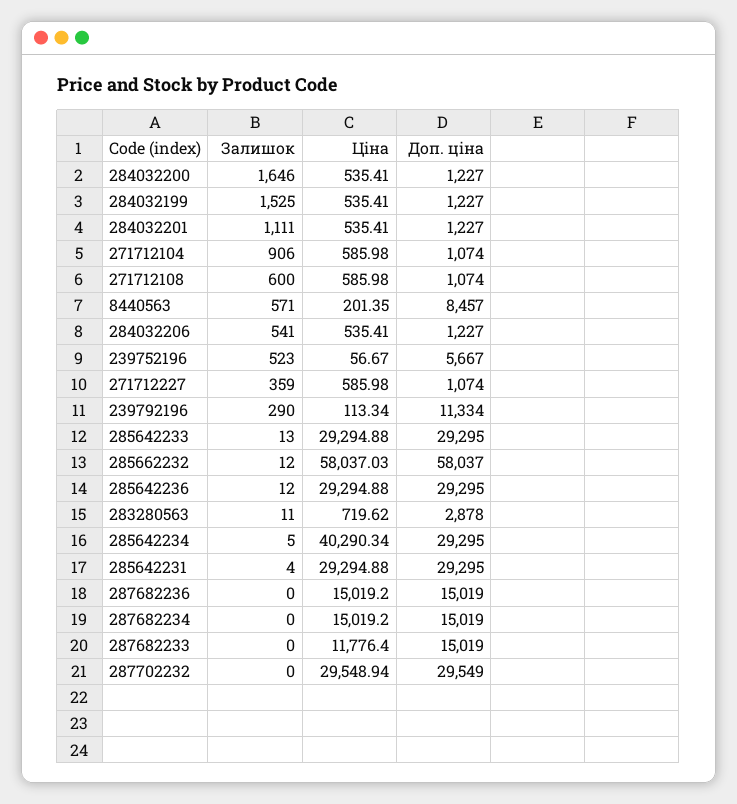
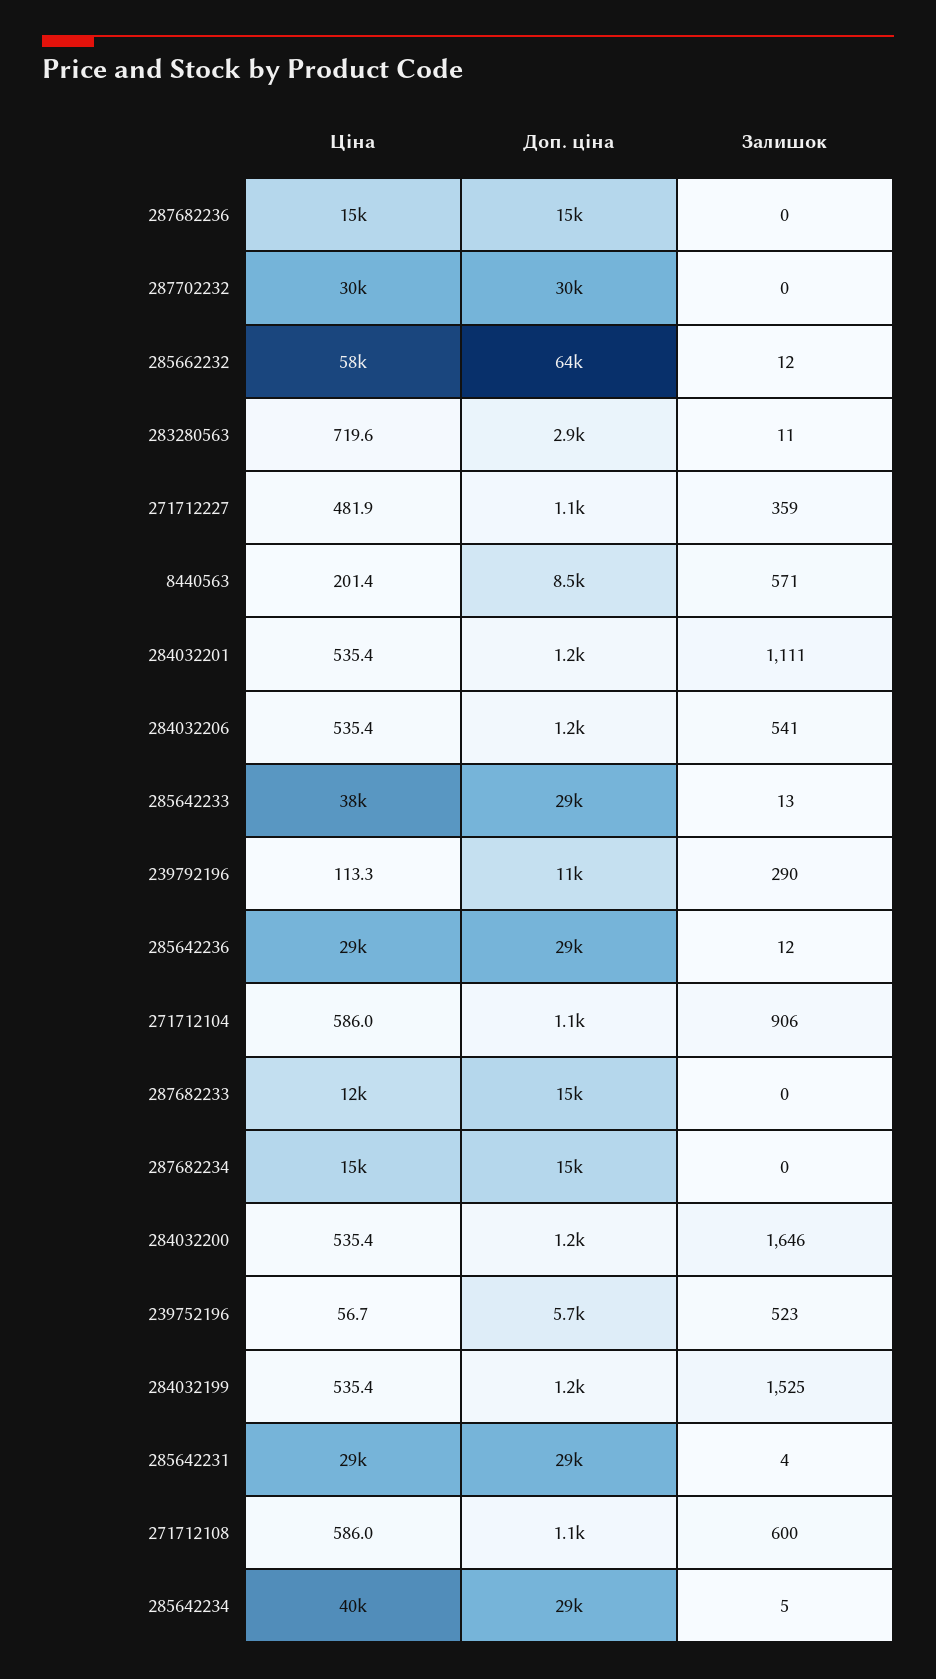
Ціна, 271712227: 585.98 -> 481.9
Ціна, 285642233: 29294.88 -> 38000
Доп. ціна, 285662232: 58037 -> 64000

